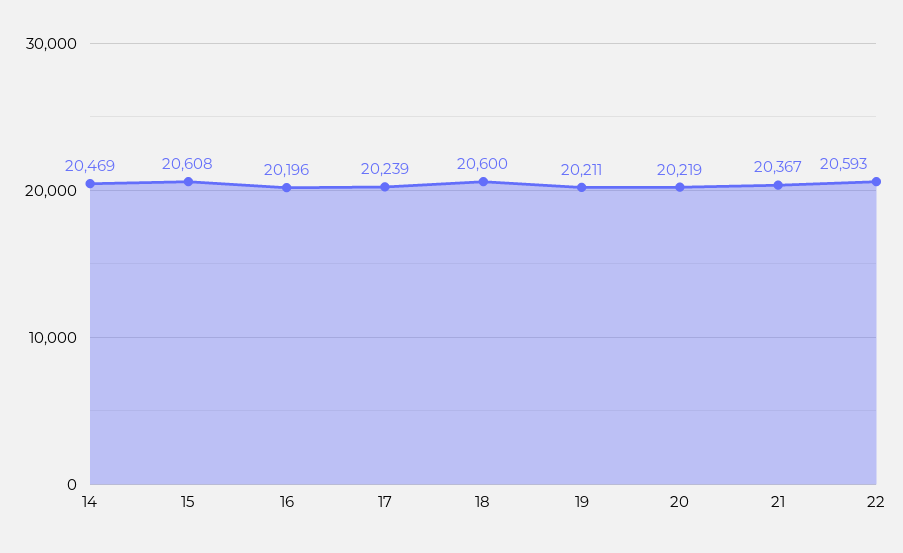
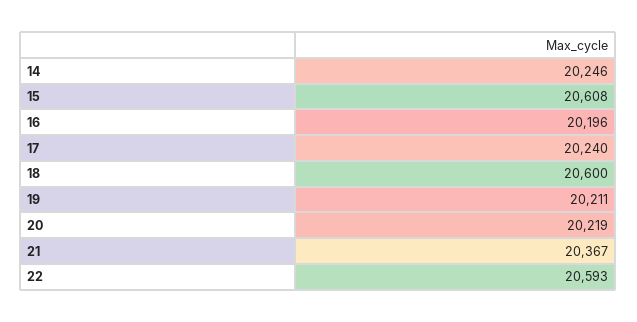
14: 20469 -> 20246
17: 20239 -> 20240

